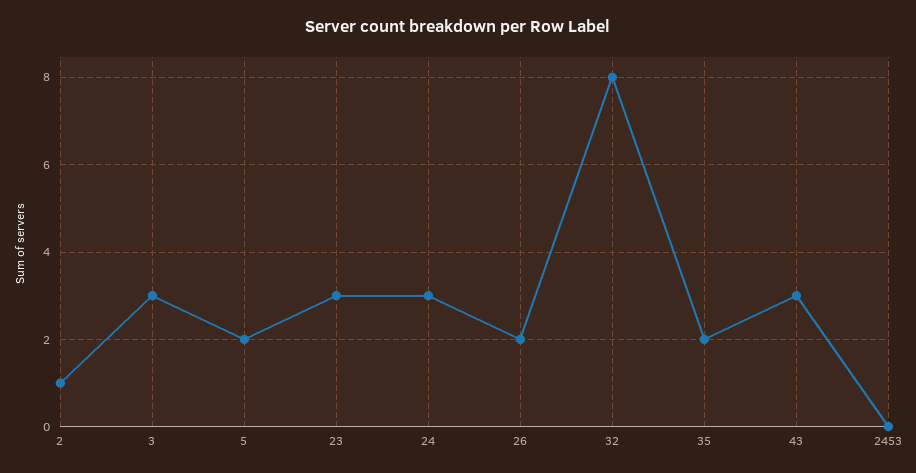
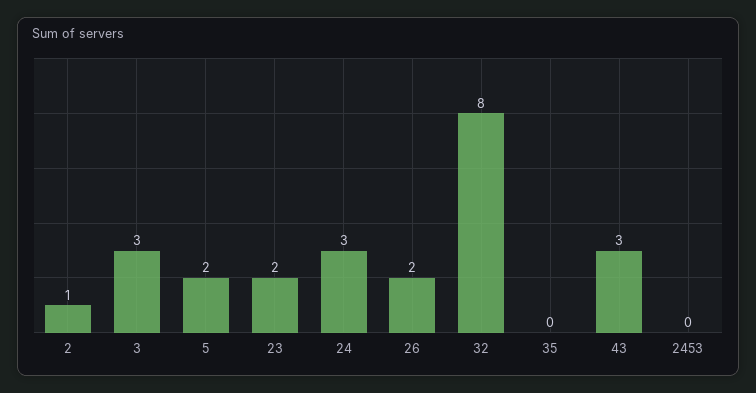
23: 3 -> 2
35: 2 -> 0

